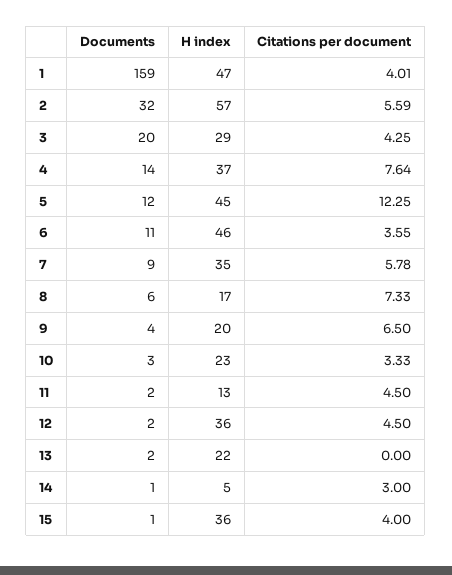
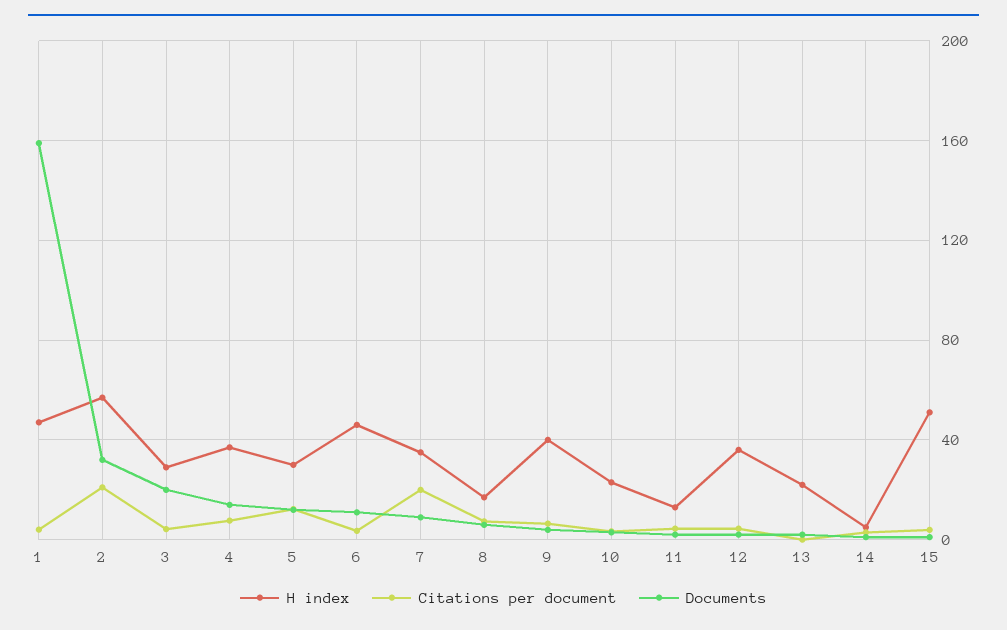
Citations per document, 2: 5.59 -> 20
H index, 5: 45 -> 30
Citations per document, 7: 5.78 -> 20
H index, 9: 20 -> 40
H index, 15: 36 -> 50

